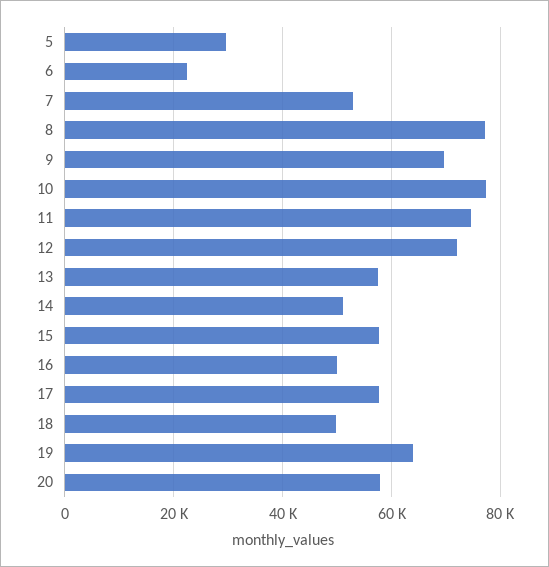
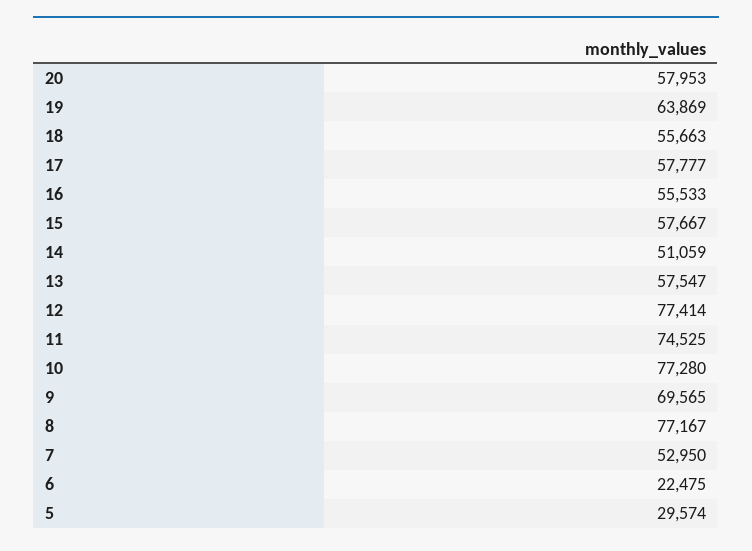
12: 72000 -> 77414
16: 50000 -> 55533
18: 50000 -> 55663

